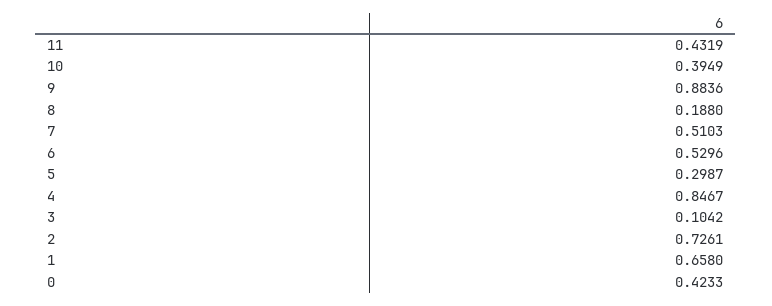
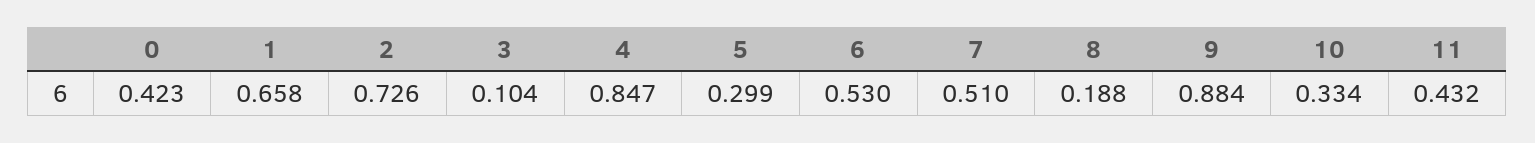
10: 0.3949 -> 0.334

